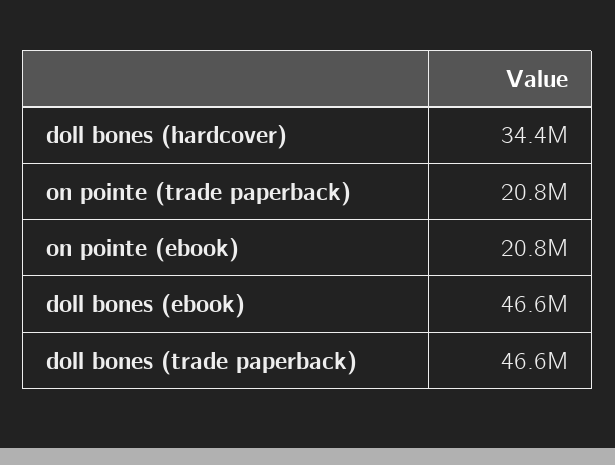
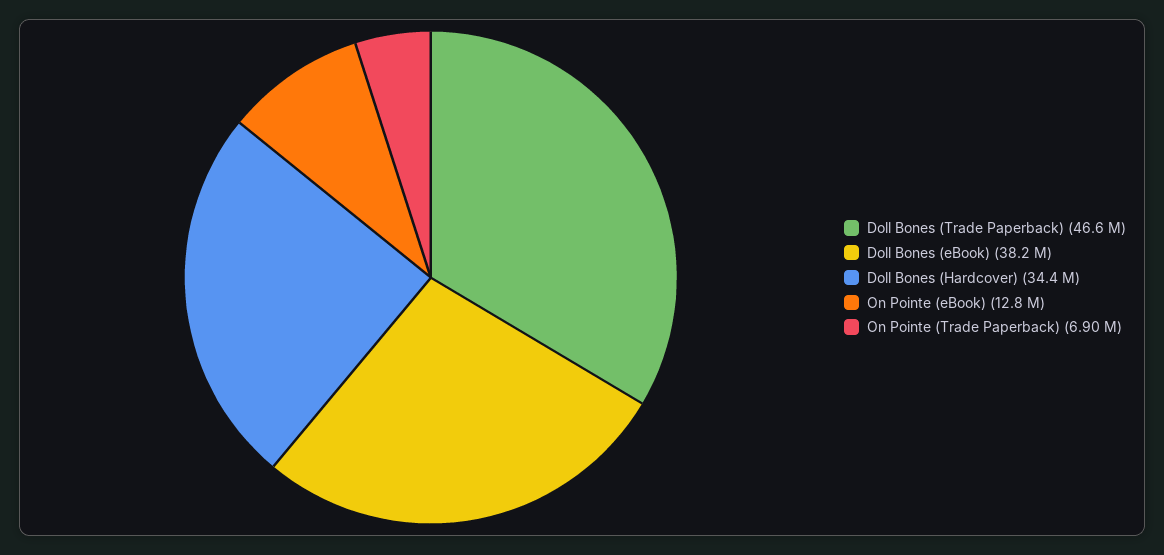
on pointe (trade paperback): 20800000 -> 6900000
on pointe (ebook): 20800000 -> 12800000
doll bones (ebook): 46600000 -> 38200000

